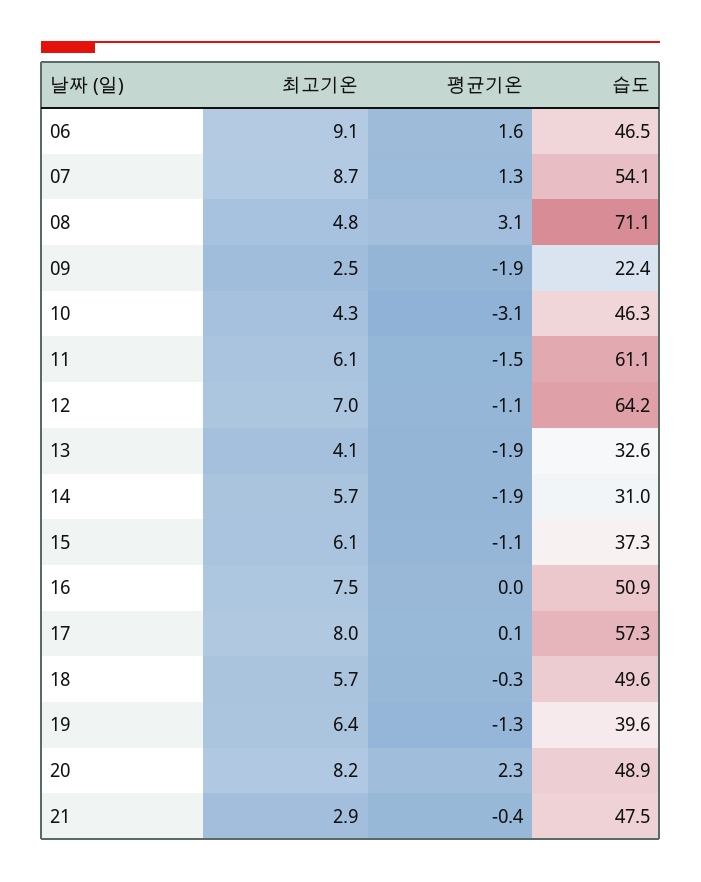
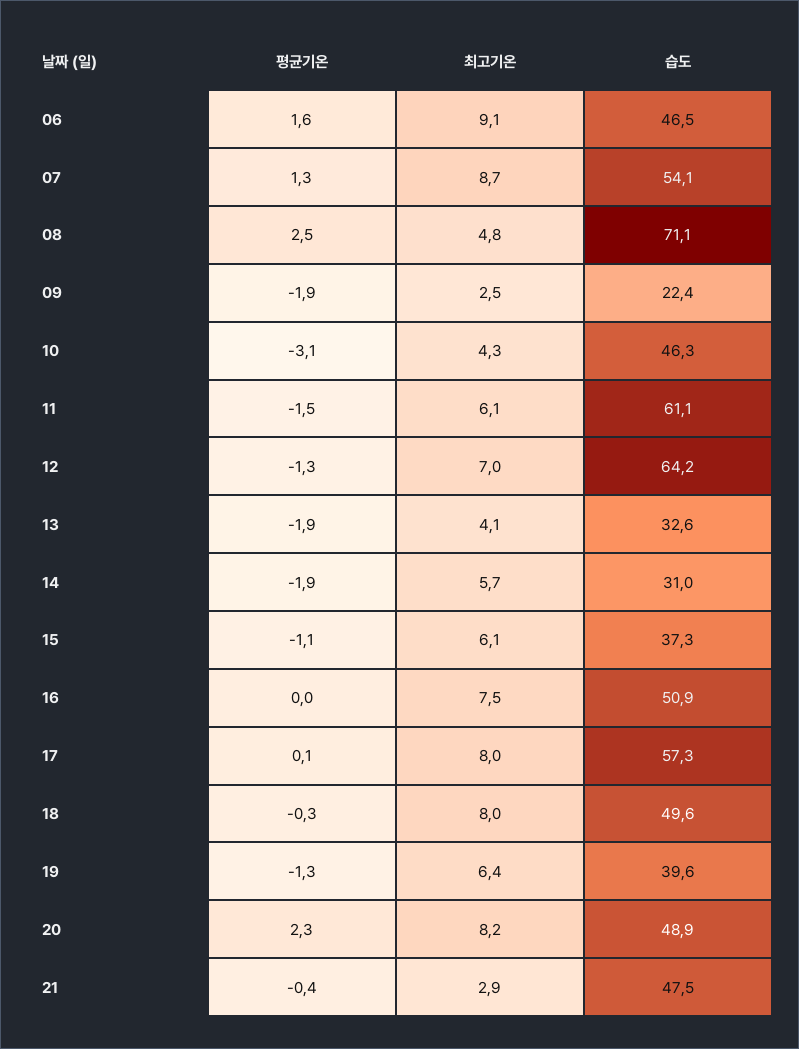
평균기온, 08: 3.1 -> 2.5
평균기온, 12: -1.1 -> -1.3
최고기온, 18: 5.7 -> 8

